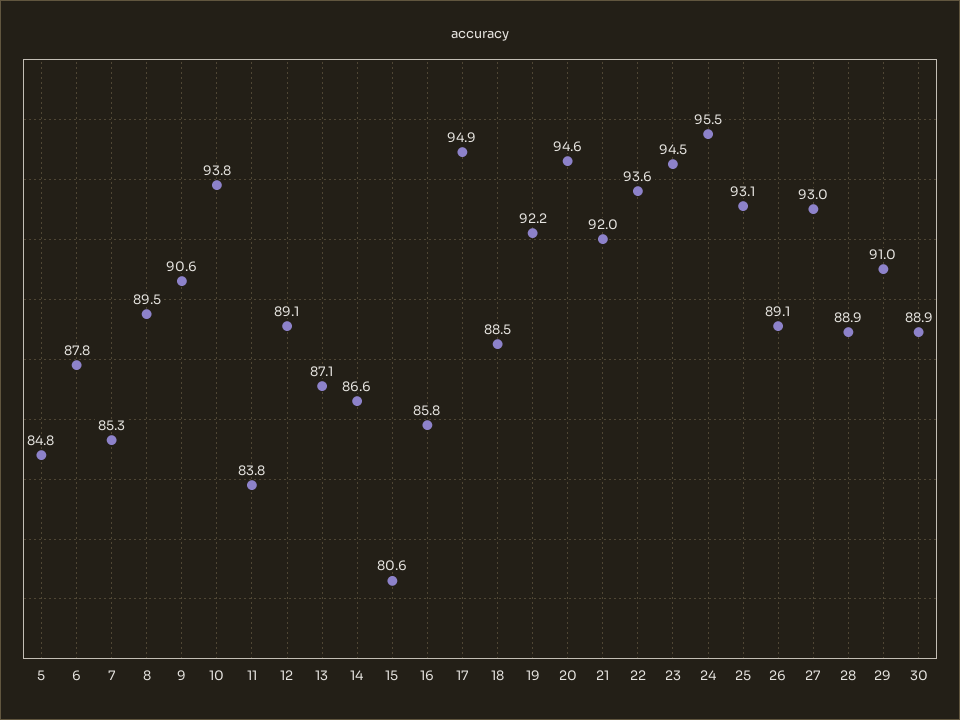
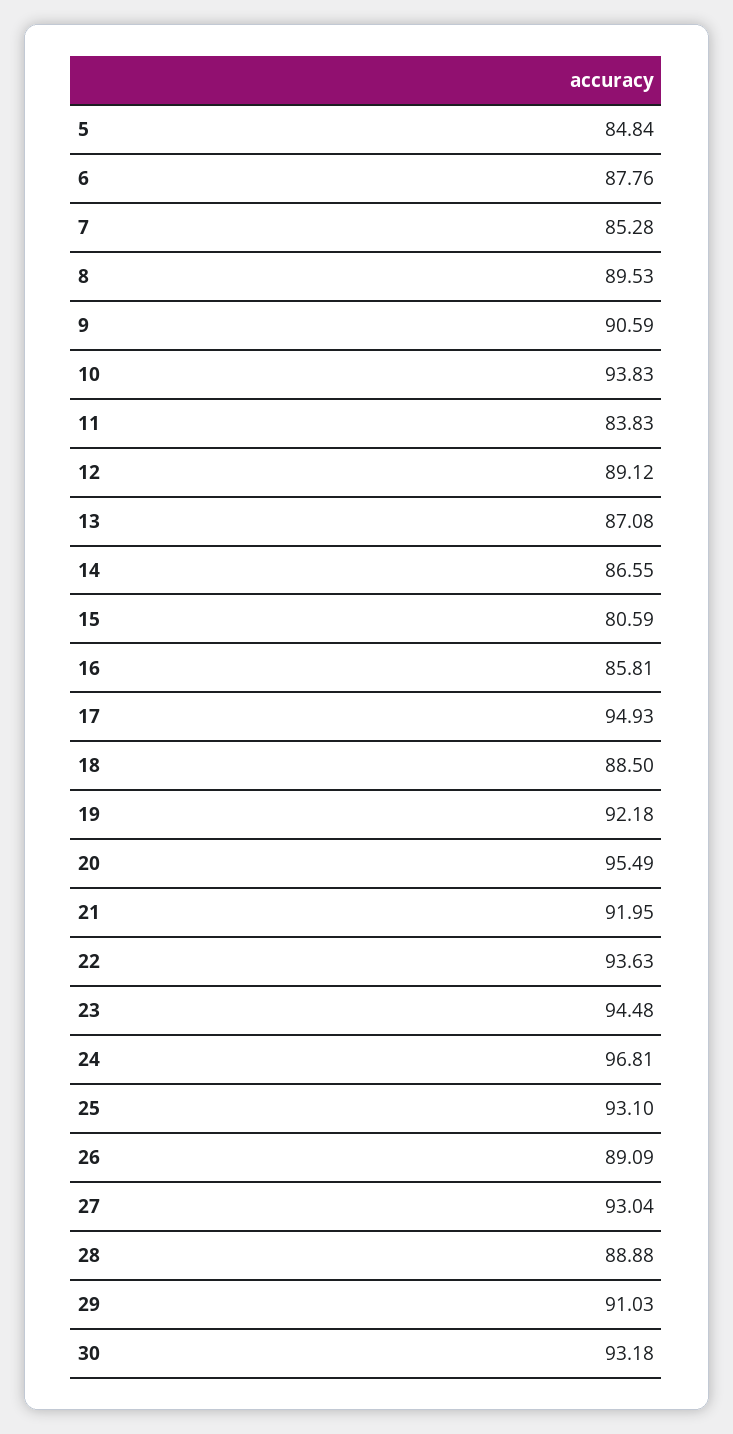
20: 94.6 -> 95.49
24: 95.5 -> 96.81
30: 88.9 -> 93.18

